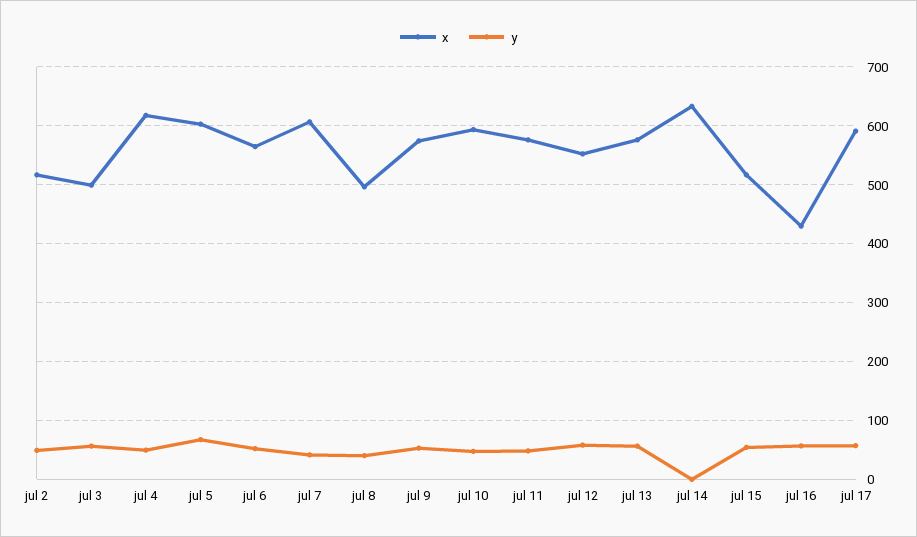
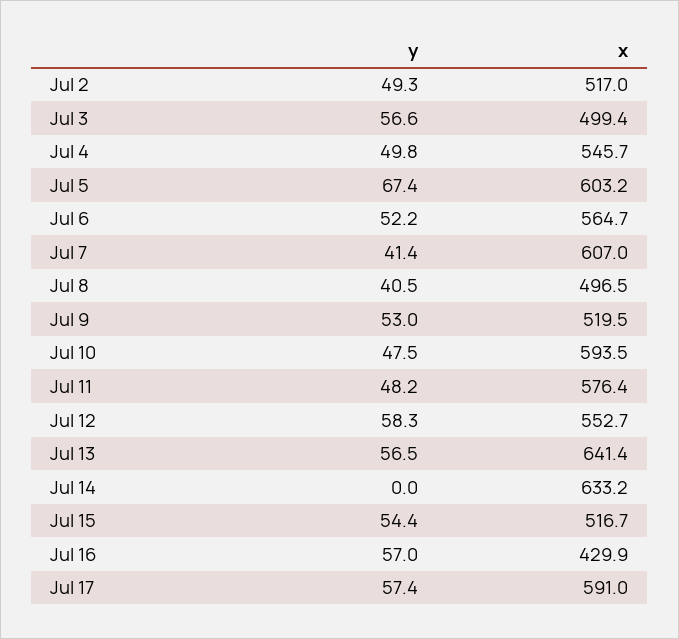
x, jul 4: 620 -> 545.7
x, jul 9: 580 -> 519.5
x, jul 13: 580 -> 641.4

